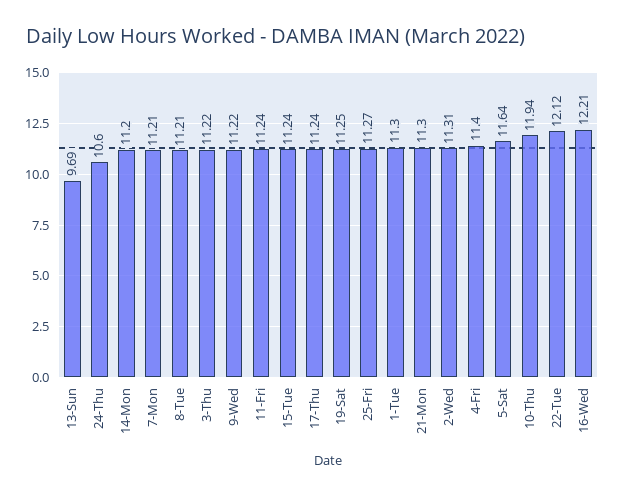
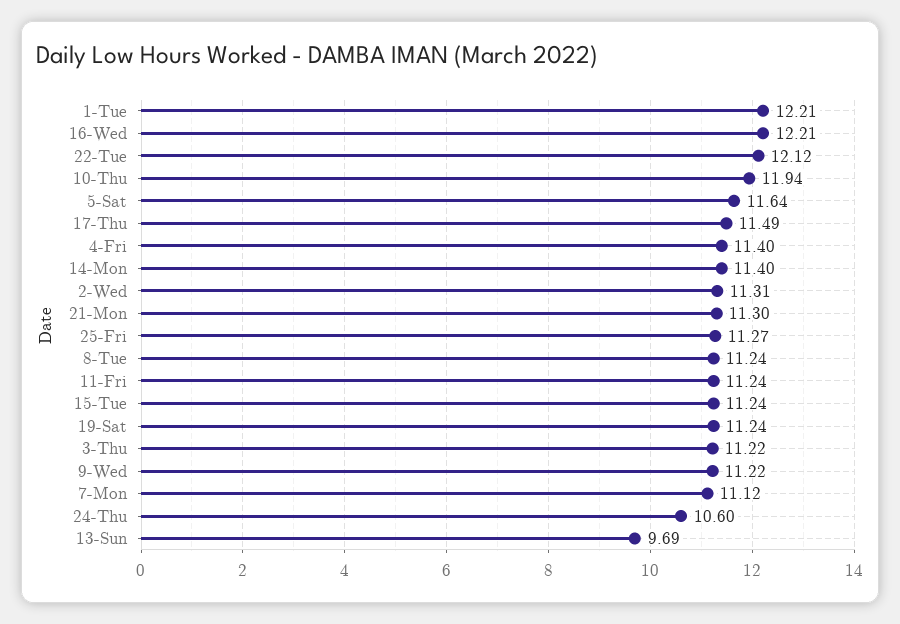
14-Mon: 11.2 -> 11.4
7-Mon: 11.21 -> 11.12
8-Tue: 11.21 -> 11.24
17-Thu: 11.24 -> 11.49
19-Sat: 11.25 -> 11.24
1-Tue: 11.3 -> 12.21

